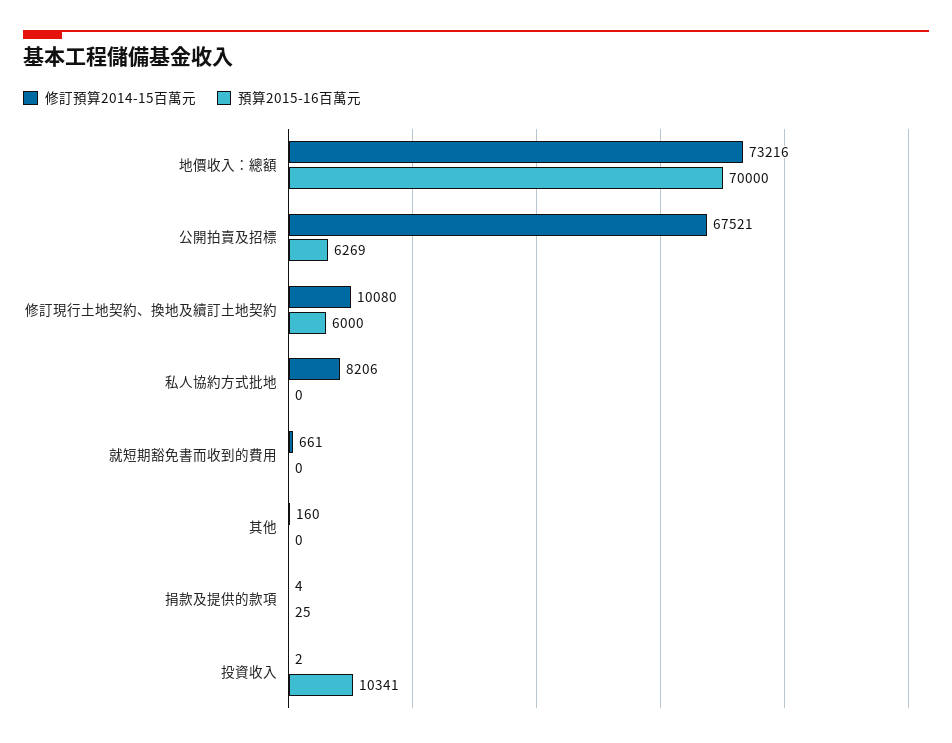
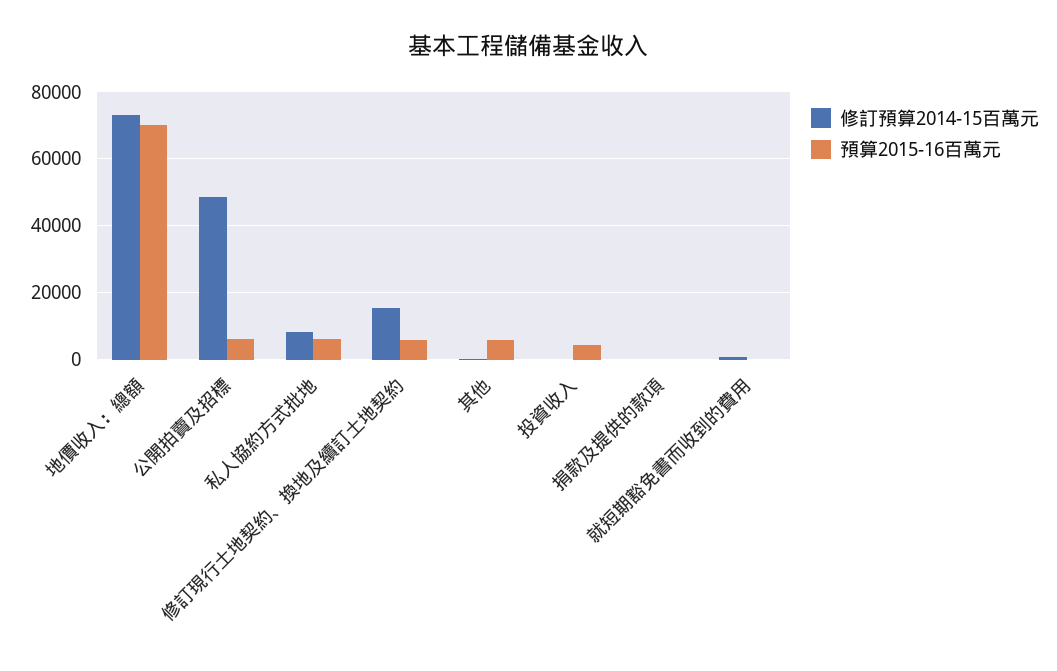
修訂預算2014-15百萬元, 公開拍賣及招標: 67521 -> 48000
修訂預算2014-15百萬元, 修訂現行土地契約、換地及續訂土地契約: 10080 -> 16000
預算2015-16百萬元, 私人協約方式批地: 0 -> 6000
預算2015-16百萬元, 其他: 0 -> 6000
預算2015-16百萬元, 投資收入: 10341 -> 4000

